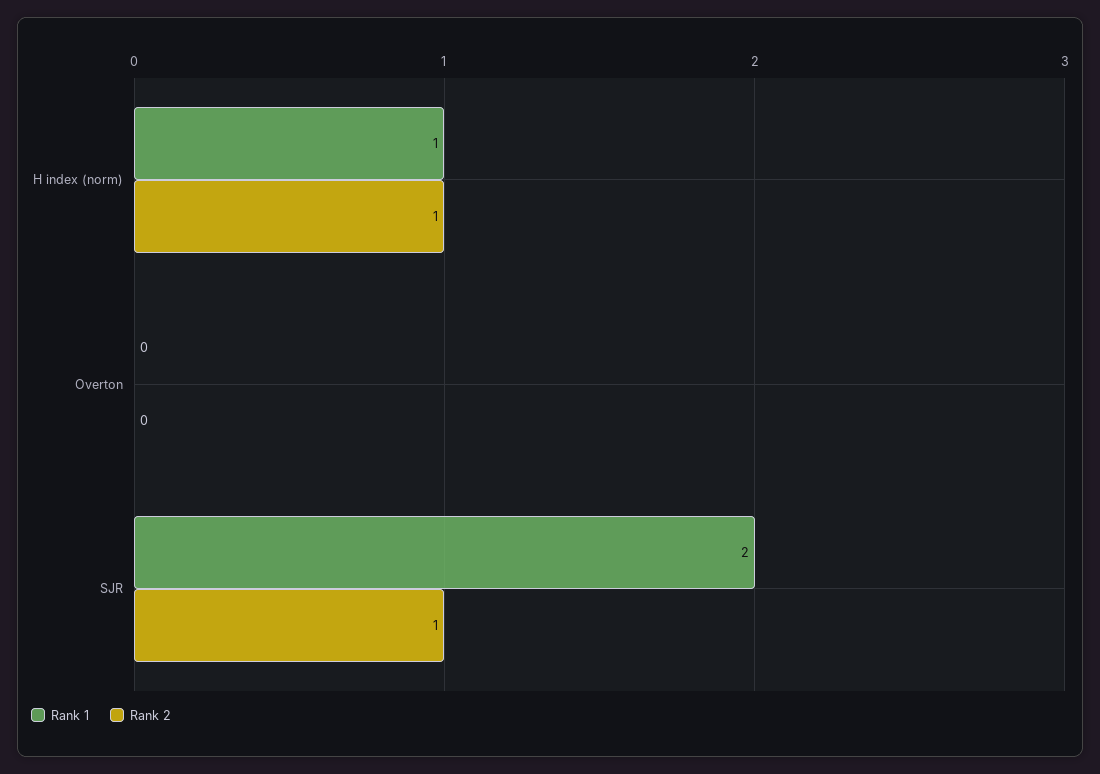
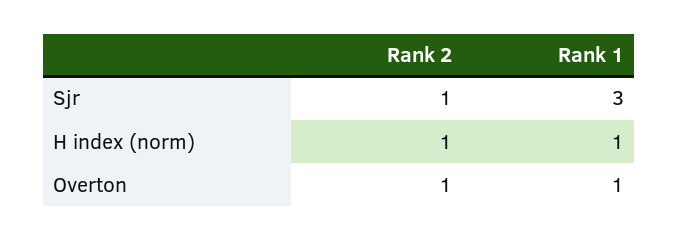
Rank 1, Overton: 0 -> 1
Rank 2, Overton: 0 -> 1
Rank 1, SJR: 2 -> 3

